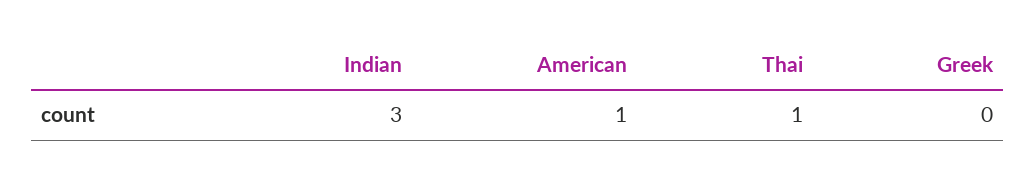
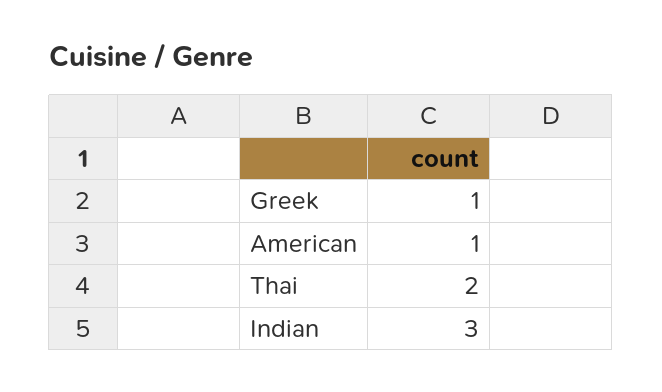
Thai: 1 -> 2
Greek: 0 -> 1

